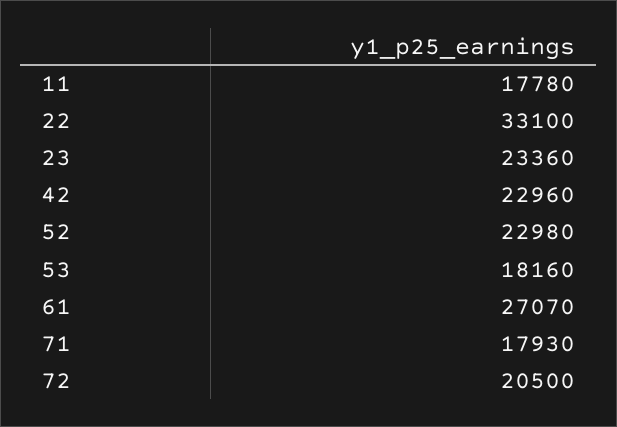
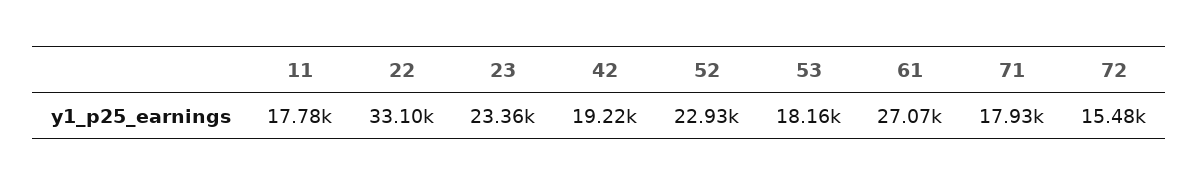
42: 22960 -> 19220
52: 22980 -> 22930
72: 20500 -> 15480

